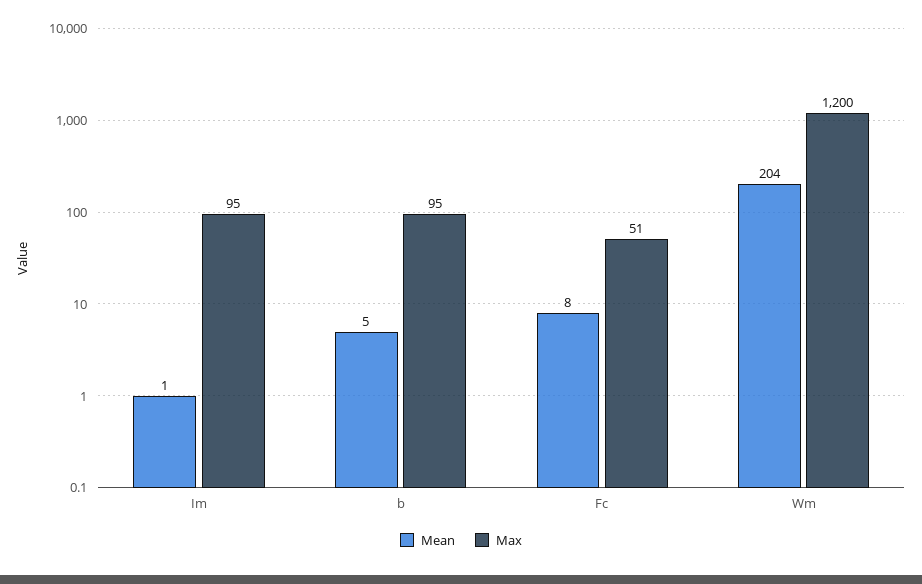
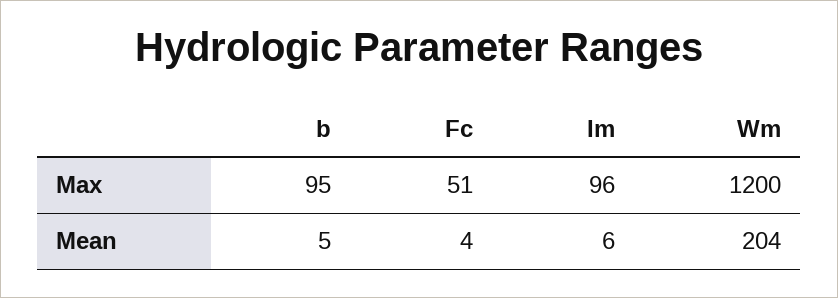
Mean, Im: 1 -> 6
Max, Im: 95 -> 96
Mean, Fc: 8 -> 4

